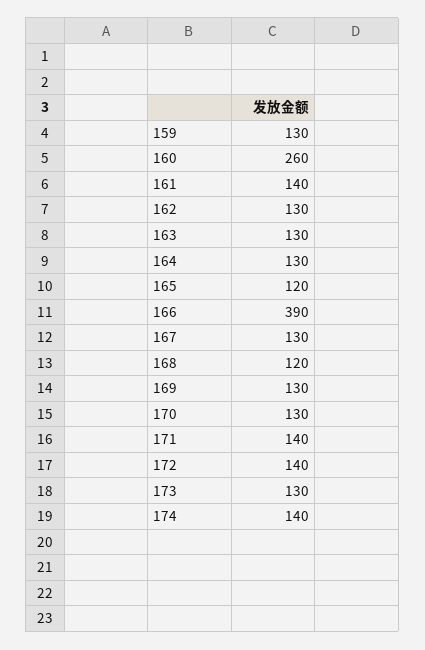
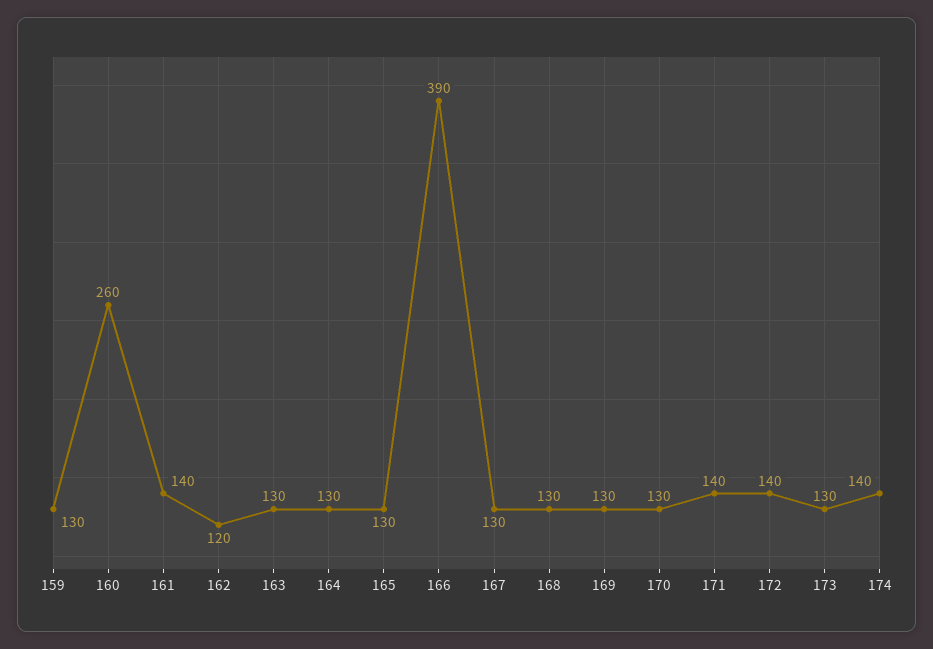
162: 130 -> 120
165: 120 -> 130
168: 120 -> 130

